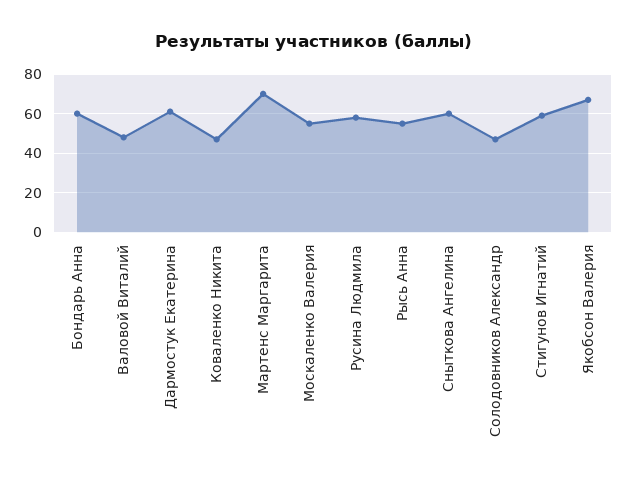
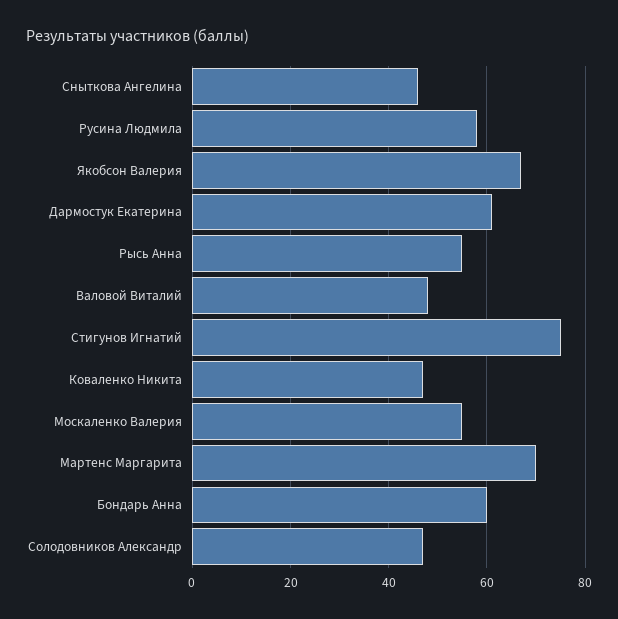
Сныткова Ангелина: 60 -> 45
Стигунов Игнатий: 60 -> 75

